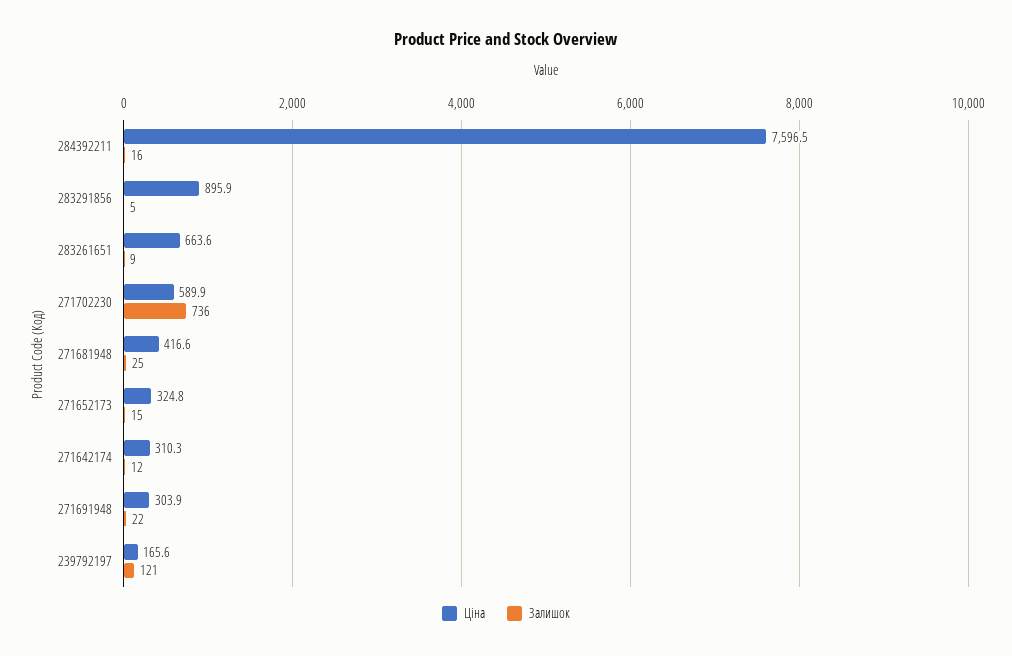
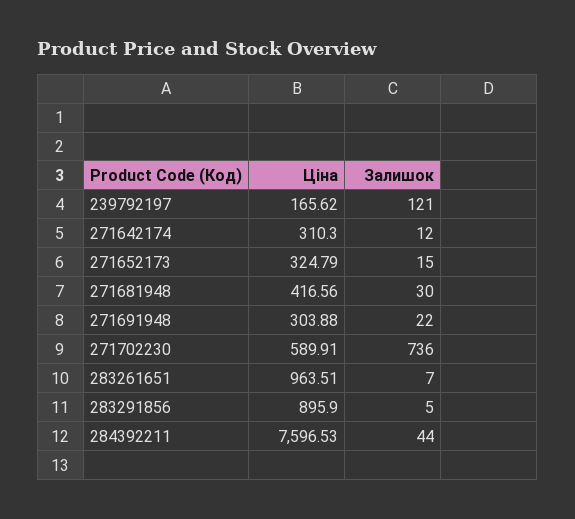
Залишок, 284392211: 16 -> 44
Ціна, 283261651: 663.6 -> 963.51
Залишок, 283261651: 9 -> 7
Залишок, 271681948: 25 -> 30

